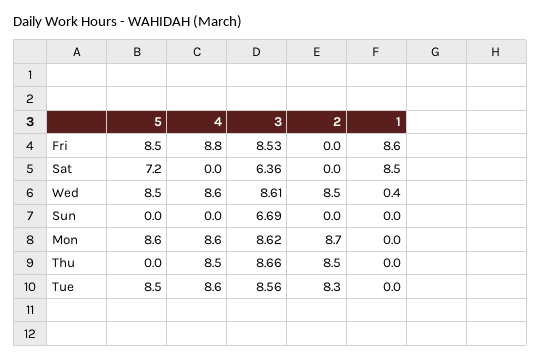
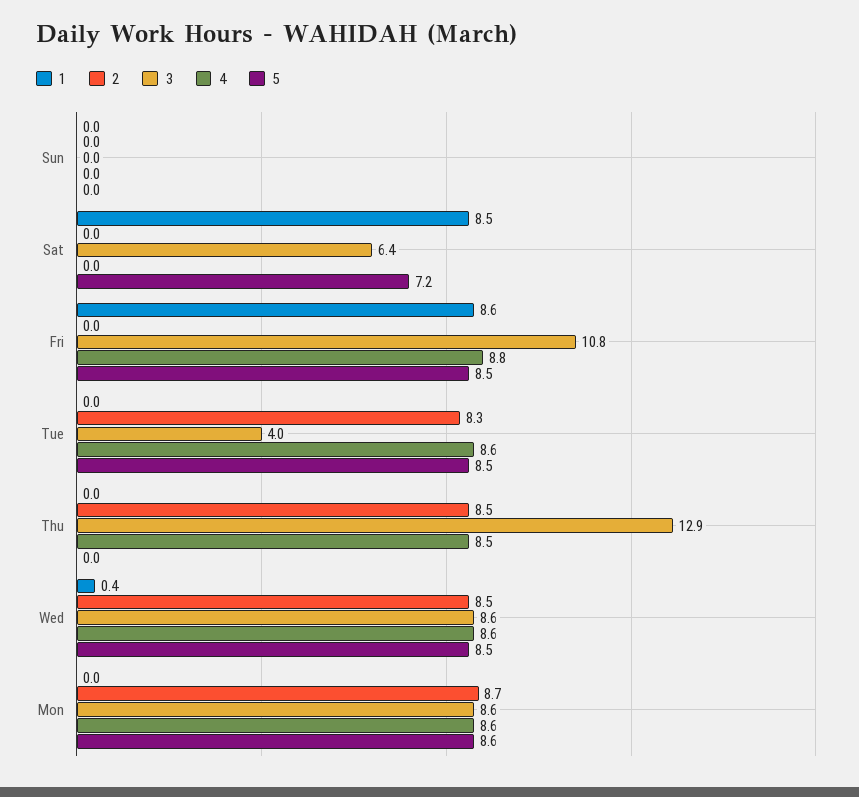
3, Fri: 8.53 -> 10.8
3, Sun: 6.69 -> 0
3, Thu: 8.66 -> 12.9
3, Tue: 8.56 -> 4

